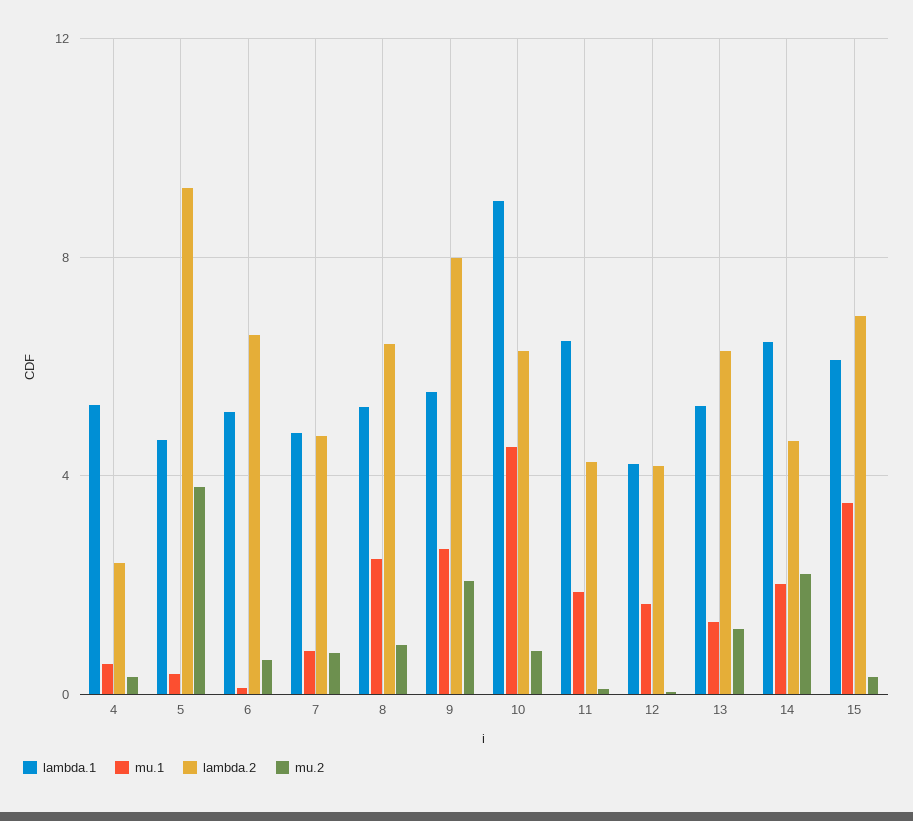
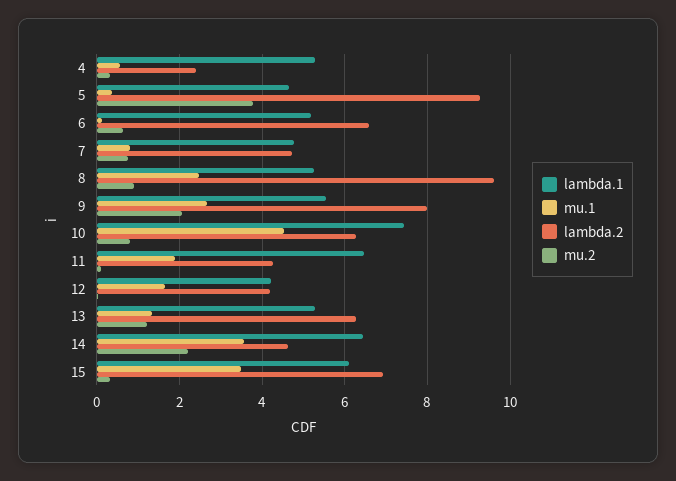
lambda.2, 8: 6.5 -> 9.6
lambda.1, 10: 9 -> 7.4
mu.1, 14: 2 -> 3.6

